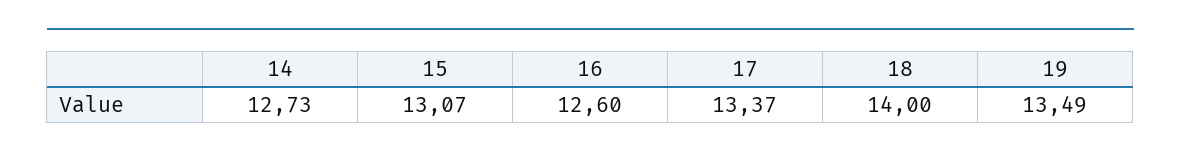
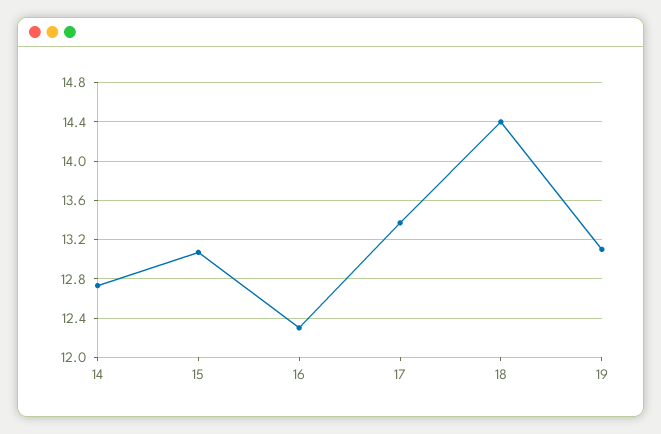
16: 12.6 -> 12.3
18: 14 -> 14.4
19: 13.49 -> 13.1

